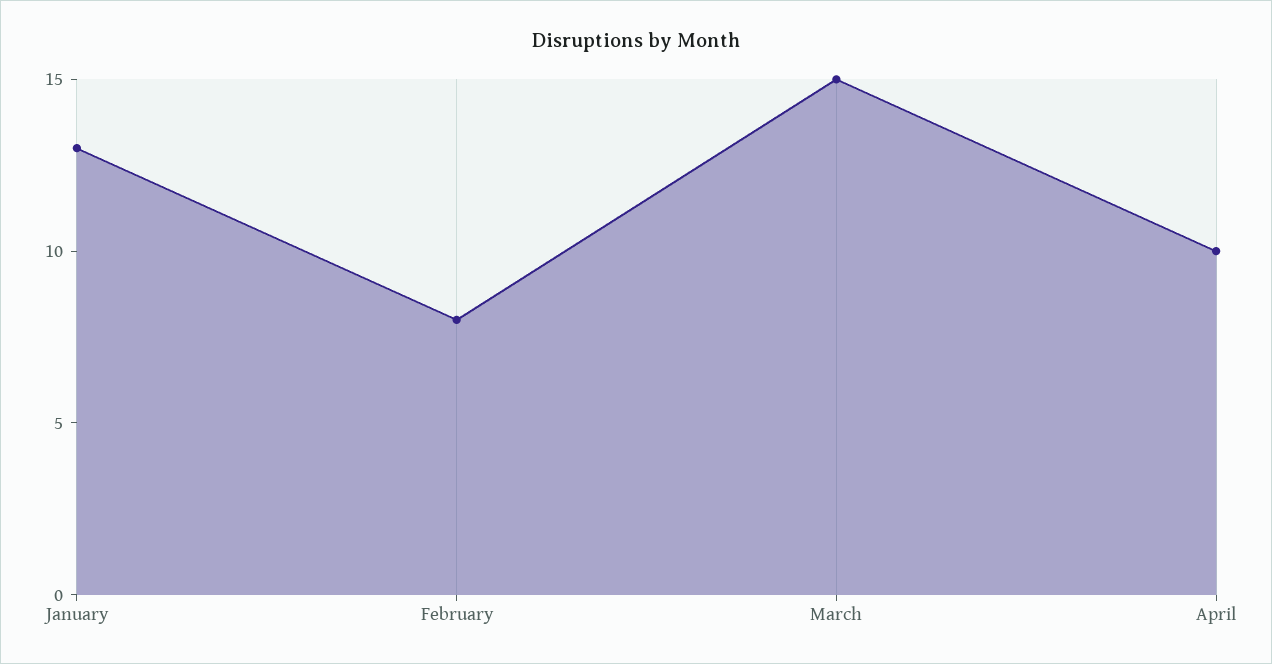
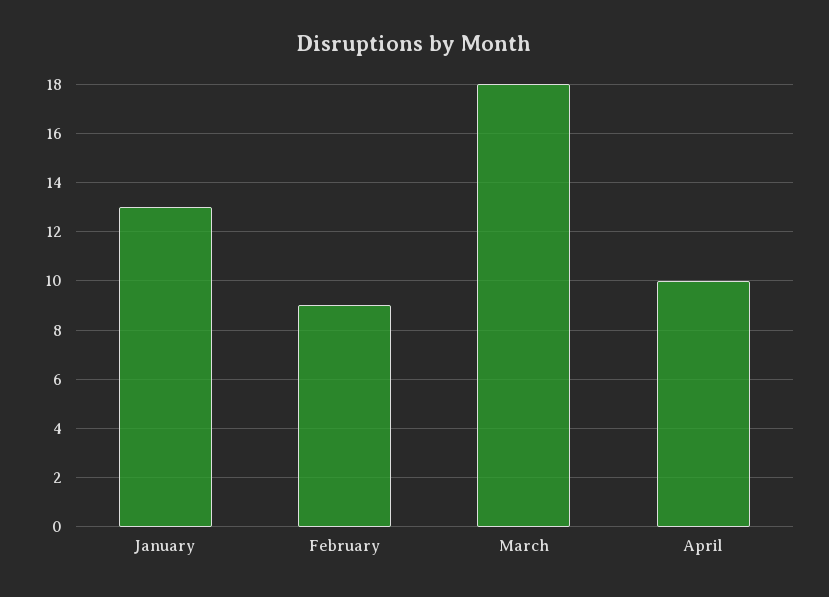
February: 8 -> 9
March: 15 -> 18

